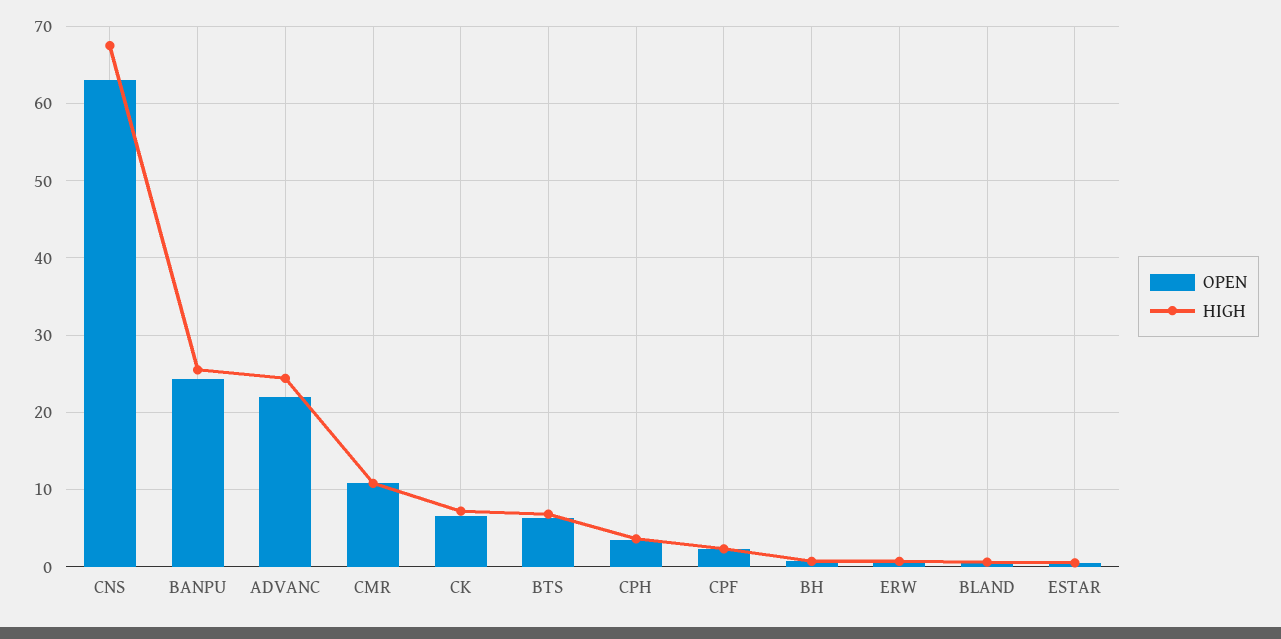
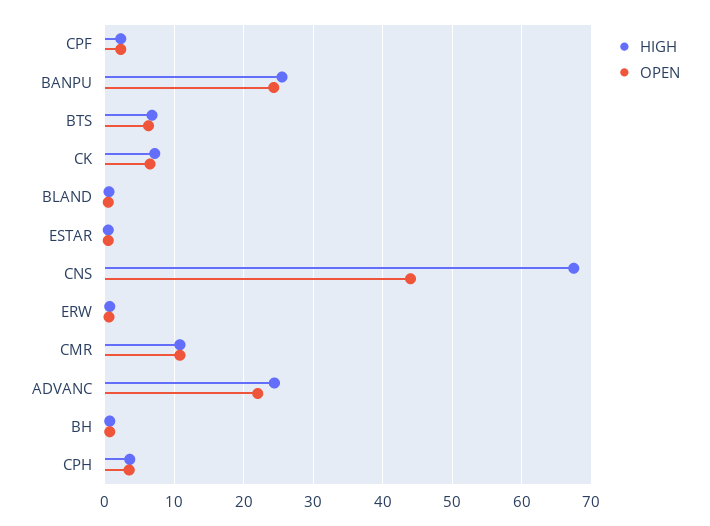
OPEN, CNS: 63 -> 44

